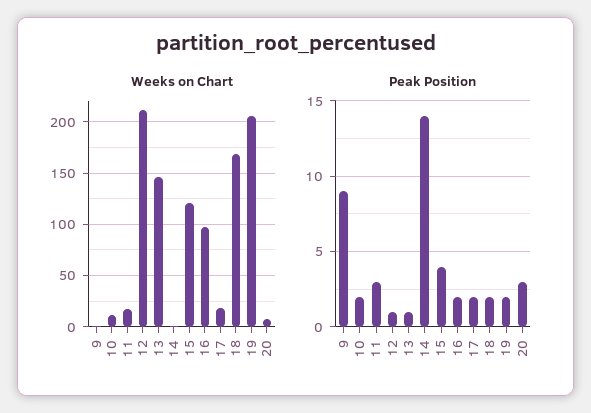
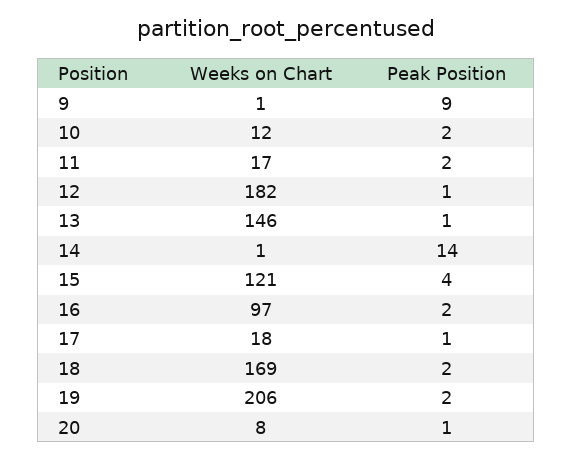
Weeks on Chart, 12: 210 -> 182
Peak Position, 11: 3 -> 2
Peak Position, 17: 2 -> 1
Peak Position, 20: 3 -> 1

